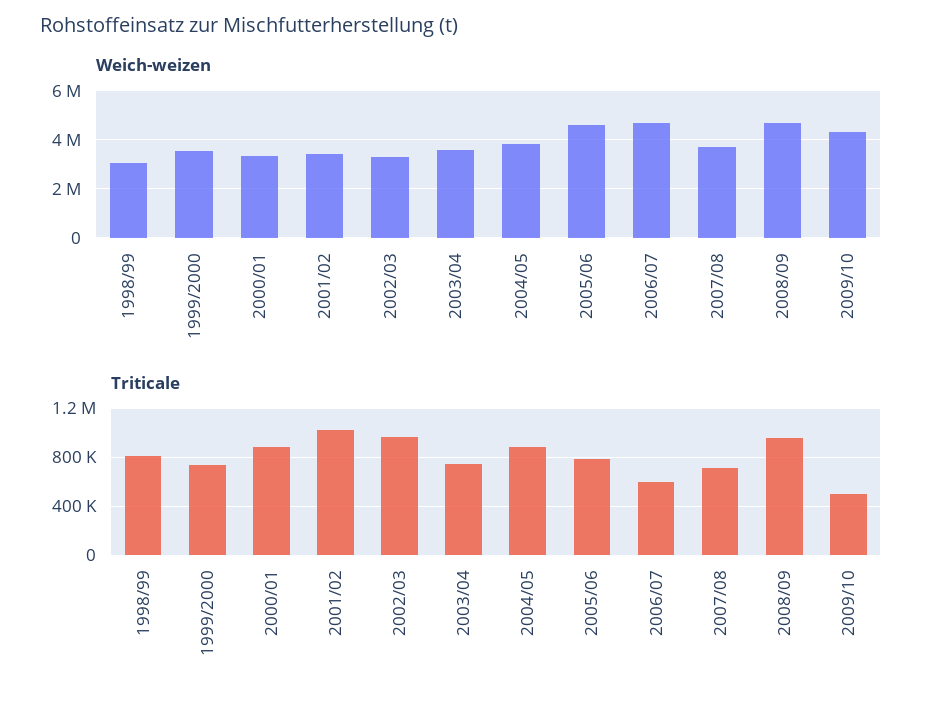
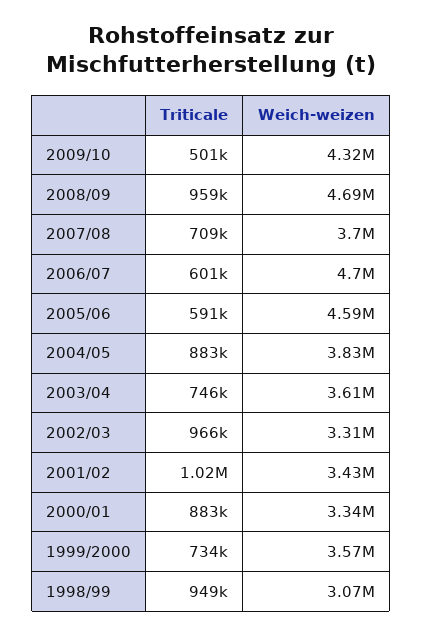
Triticale, 1998/99: 800000 -> 949000
Triticale, 2005/06: 800000 -> 591000

